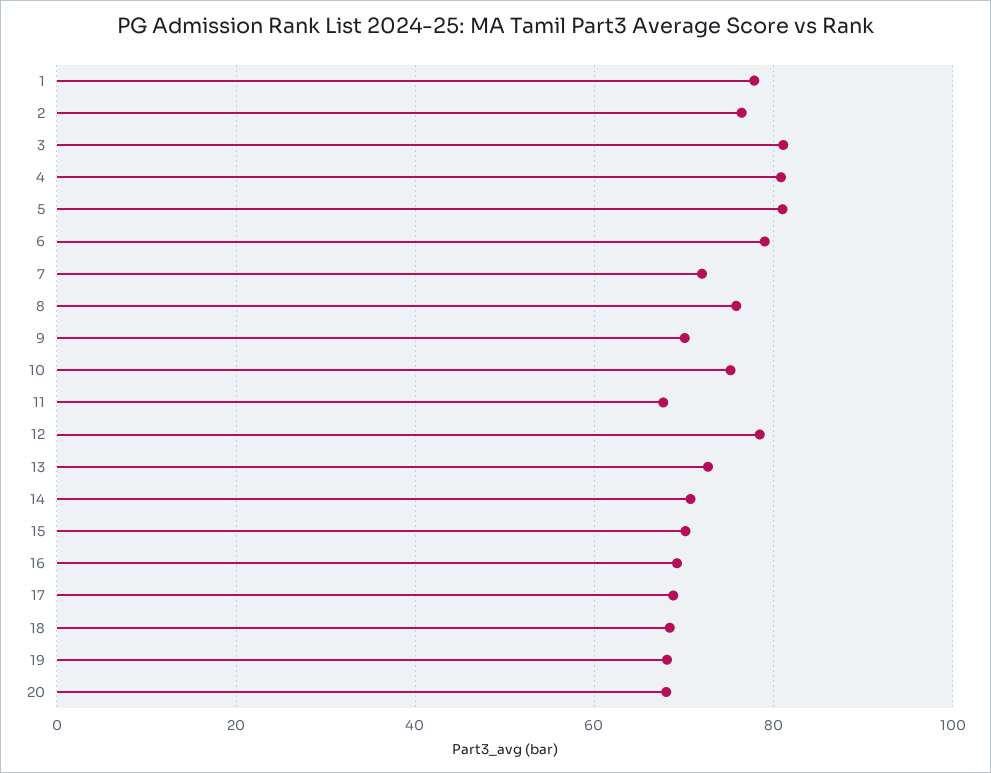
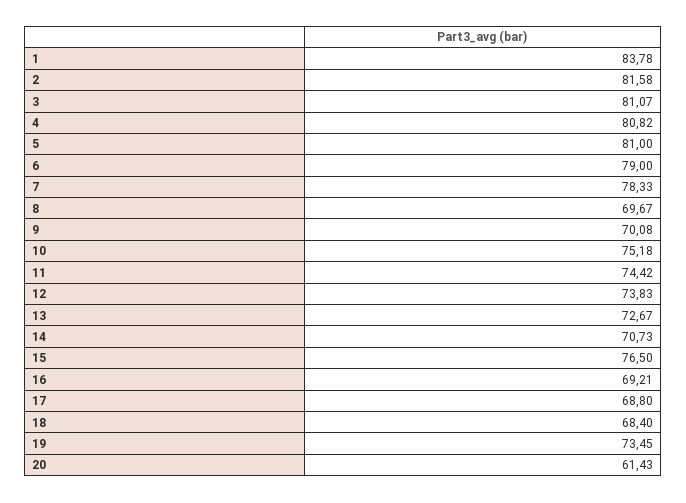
1: 78 -> 83.78
2: 76 -> 81.58
7: 72 -> 78.33
8: 76 -> 69.67
11: 68 -> 74.42
12: 78 -> 73.83
15: 70 -> 76.5
19: 68 -> 73.45
20: 68 -> 61.43

